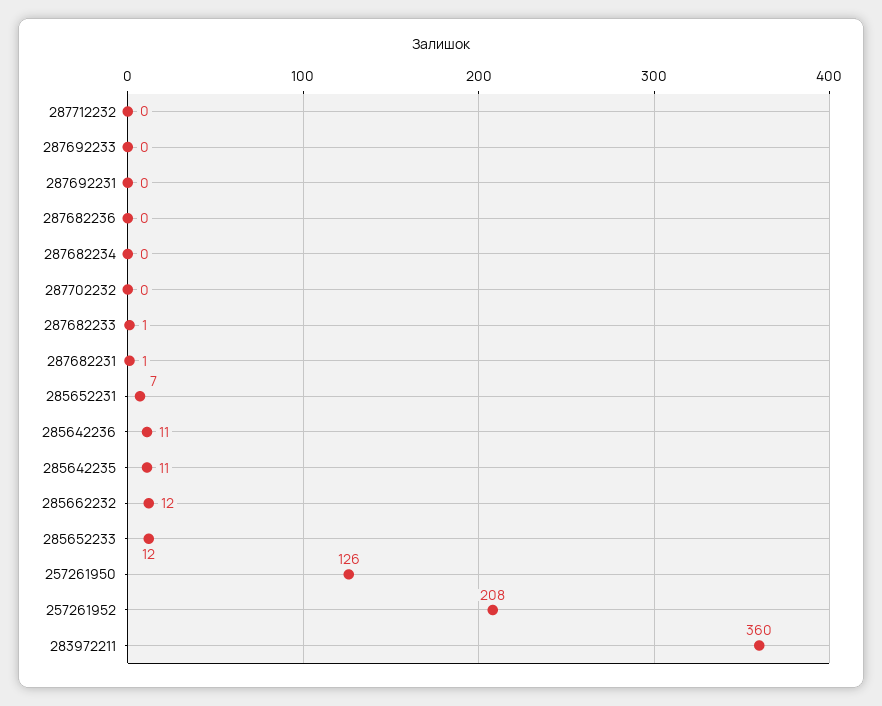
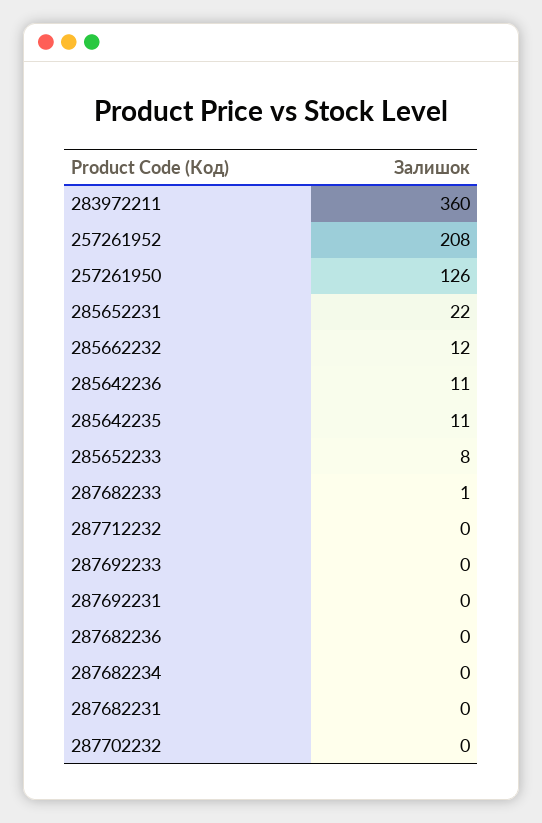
287682231: 1 -> 0
285652231: 7 -> 22
285652233: 12 -> 8

